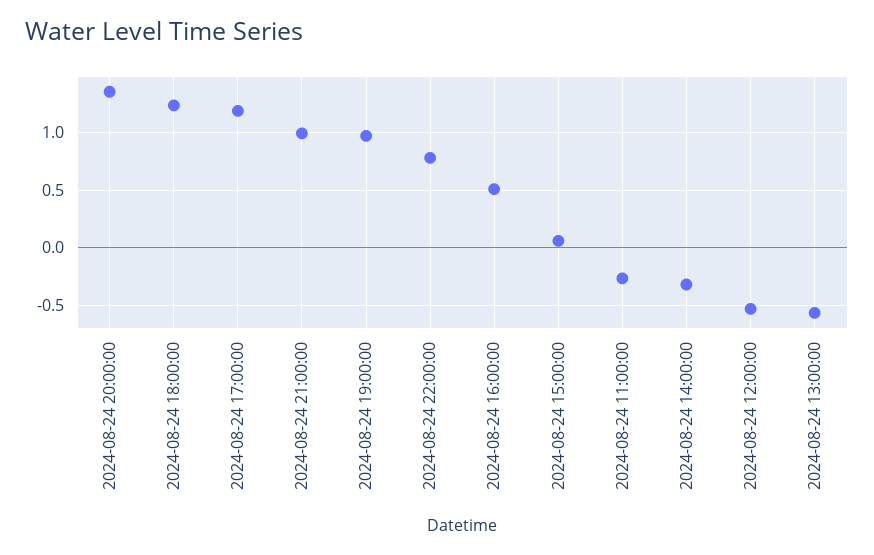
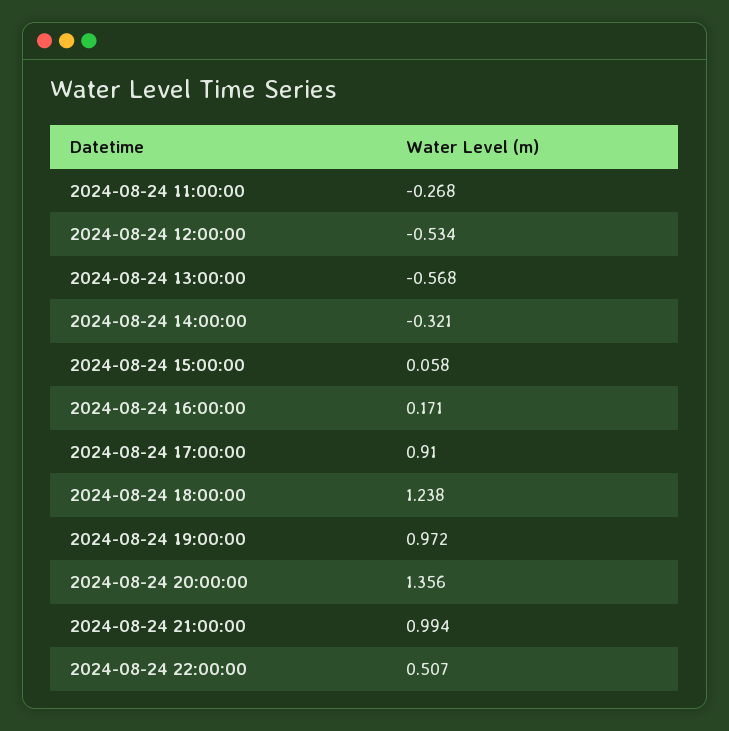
2024-08-24 17:00:00: 1.2 -> 0.91
2024-08-24 22:00:00: 0.8 -> 0.507
2024-08-24 16:00:00: 0.5 -> 0.171

